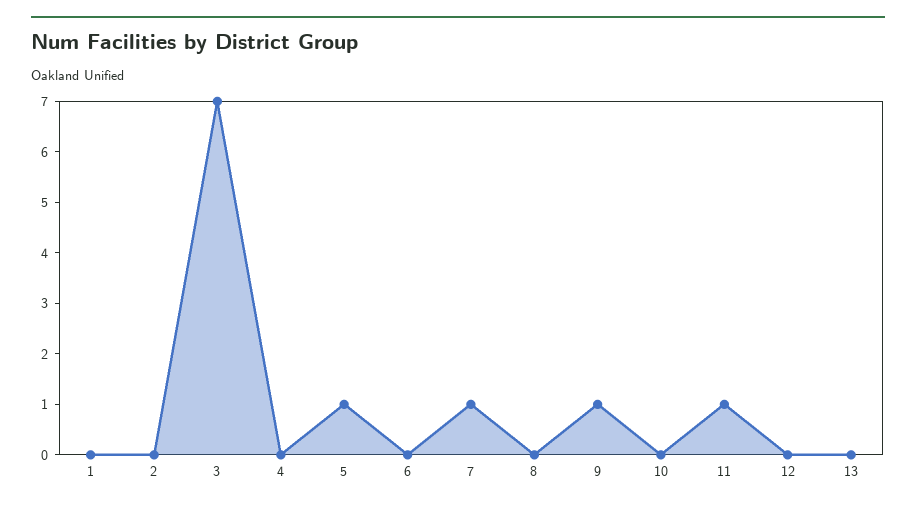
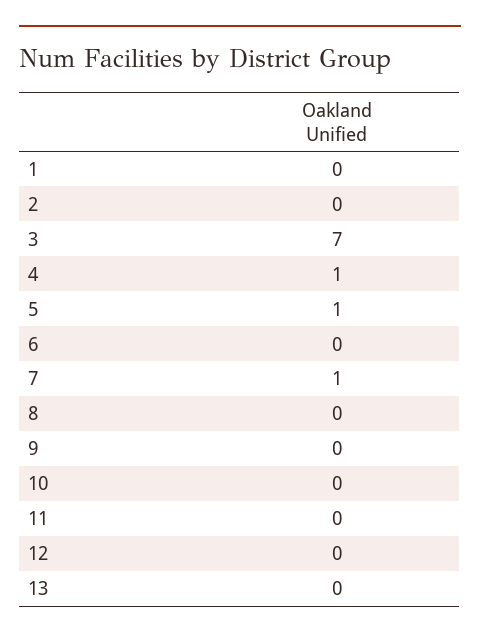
4: 0 -> 1
9: 1 -> 0
11: 1 -> 0

